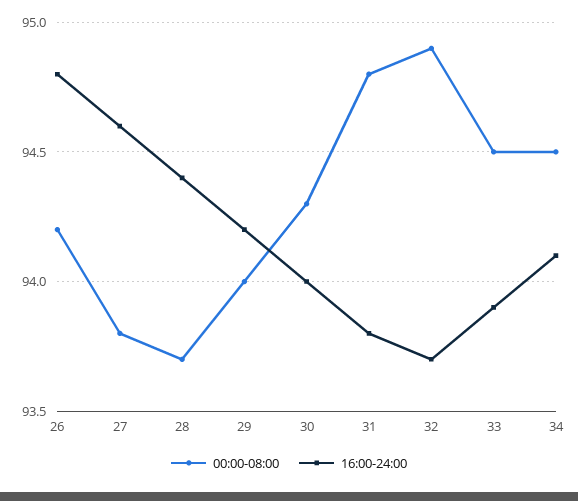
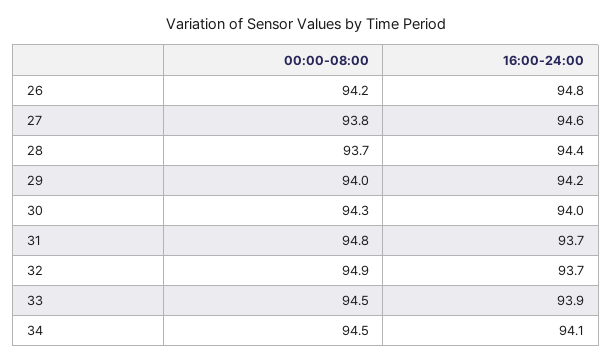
16:00-24:00, 31: 93.8 -> 93.7

